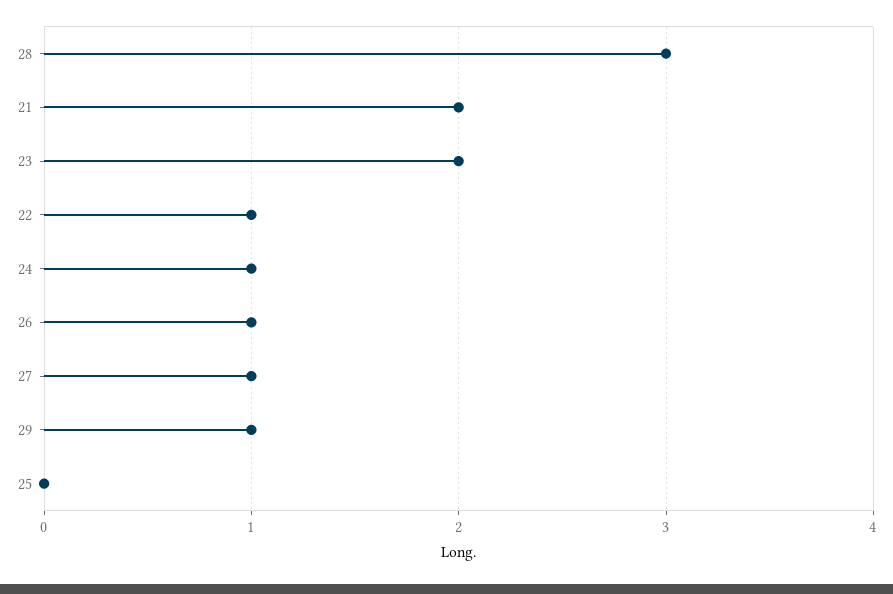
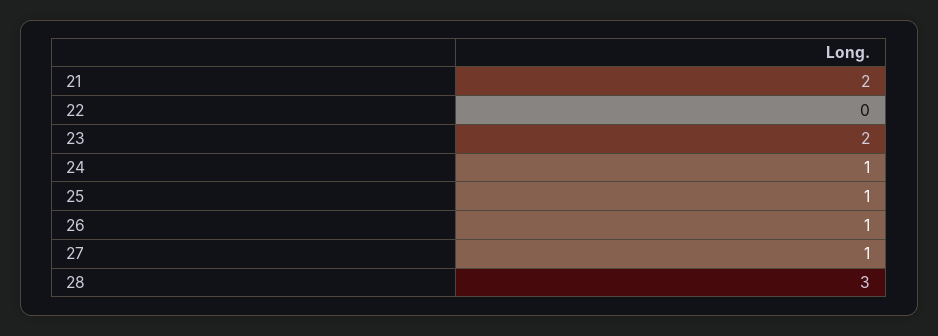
22: 1 -> 0
29: 1 -> none
25: 0 -> 1

